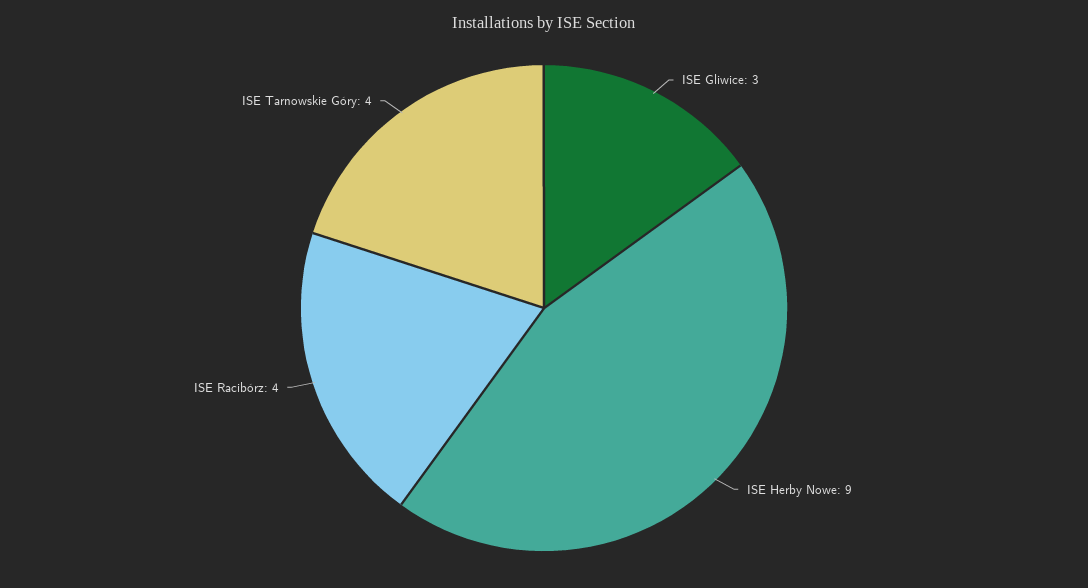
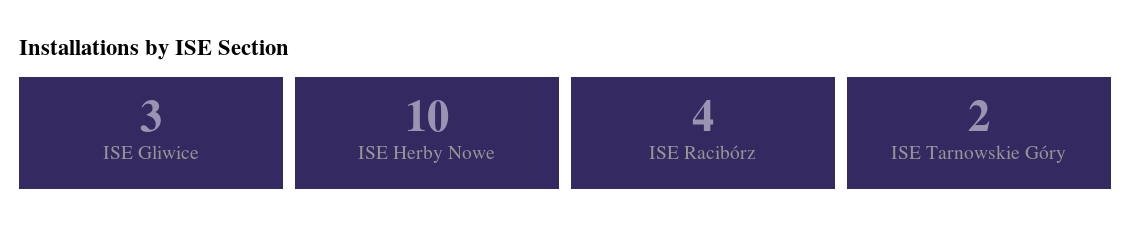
ISE Herby Nowe: 9 -> 10
ISE Tarnowskie Góry: 4 -> 2

